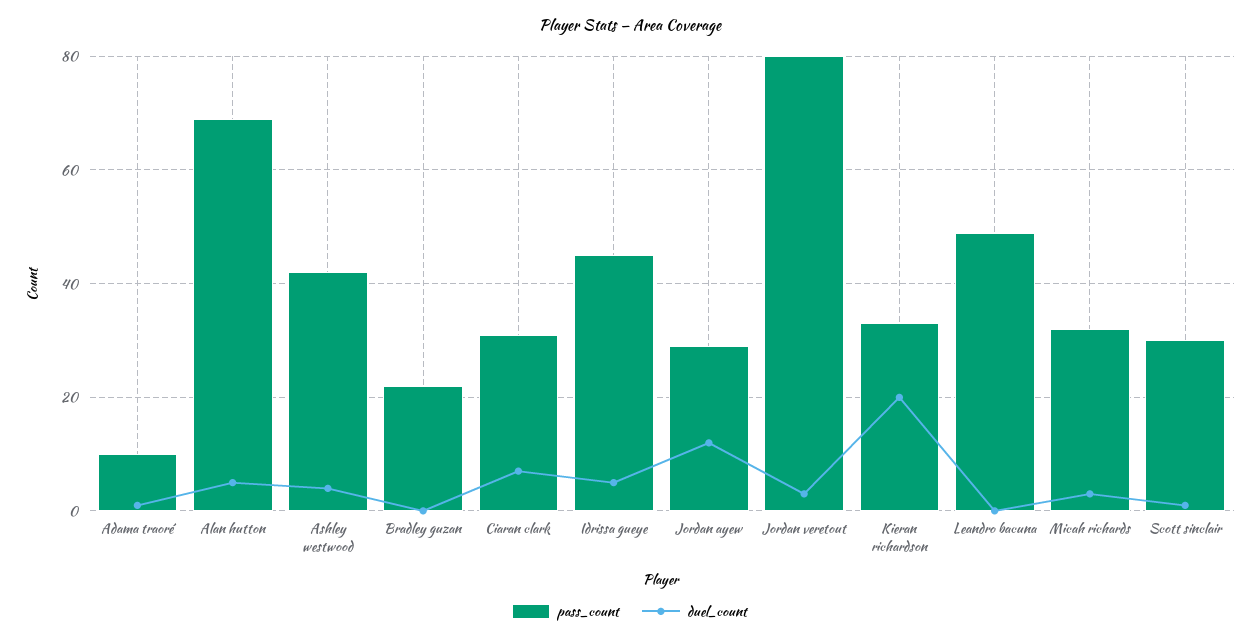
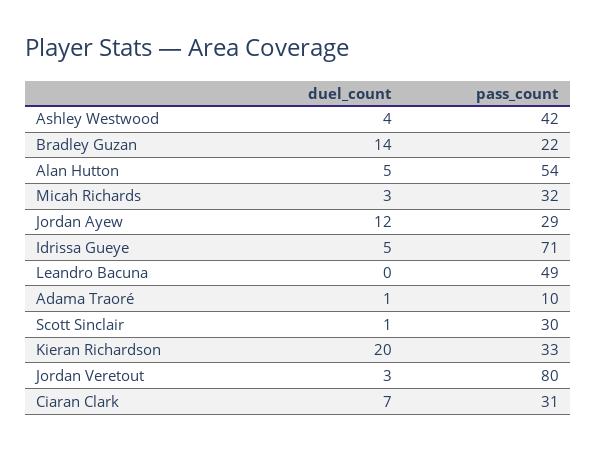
pass_count, Alan hutton: 70 -> 54
duel_count, Bradley guzan: 0 -> 14
pass_count, Idrissa gueye: 45 -> 71

